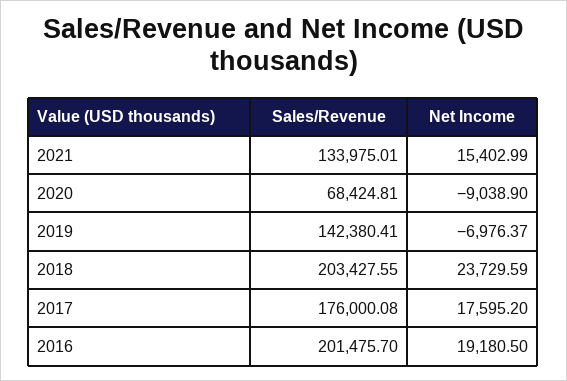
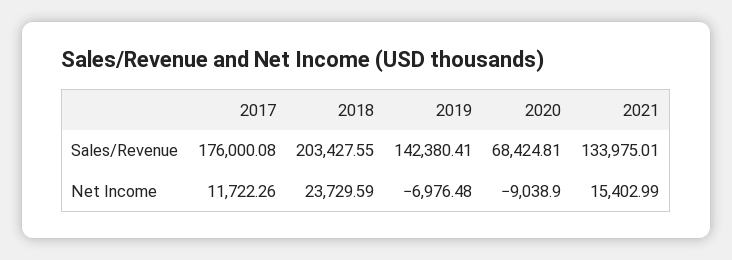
Net Income, 2019: -6976.37 -> -6976.48
Net Income, 2017: 17595.2 -> 11722.26
Sales/Revenue, 2016: 201475.7 -> none
Net Income, 2016: 19180.5 -> none

